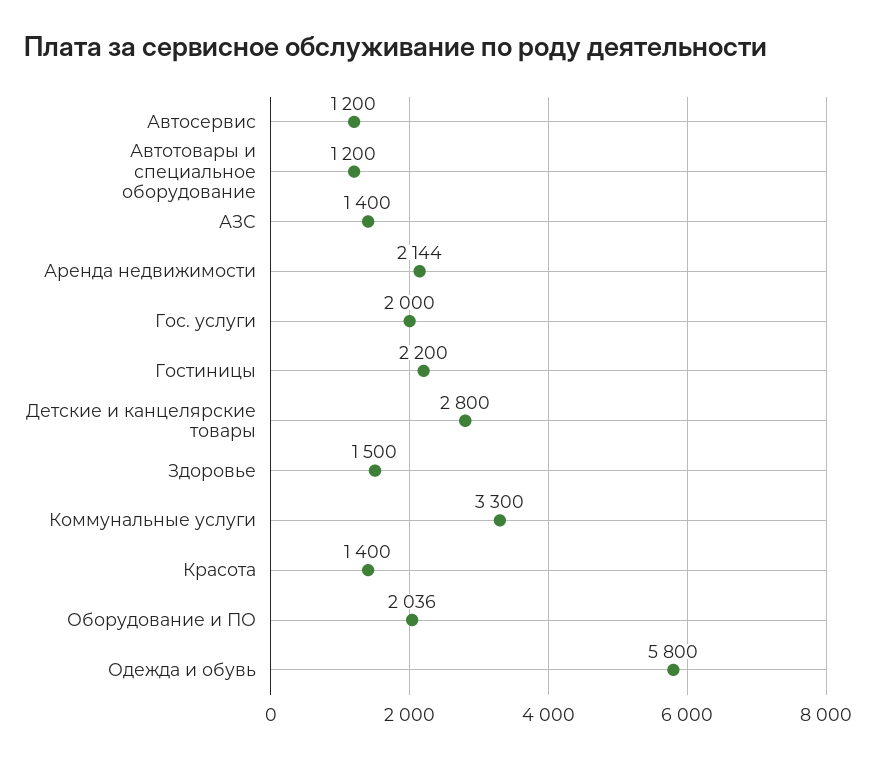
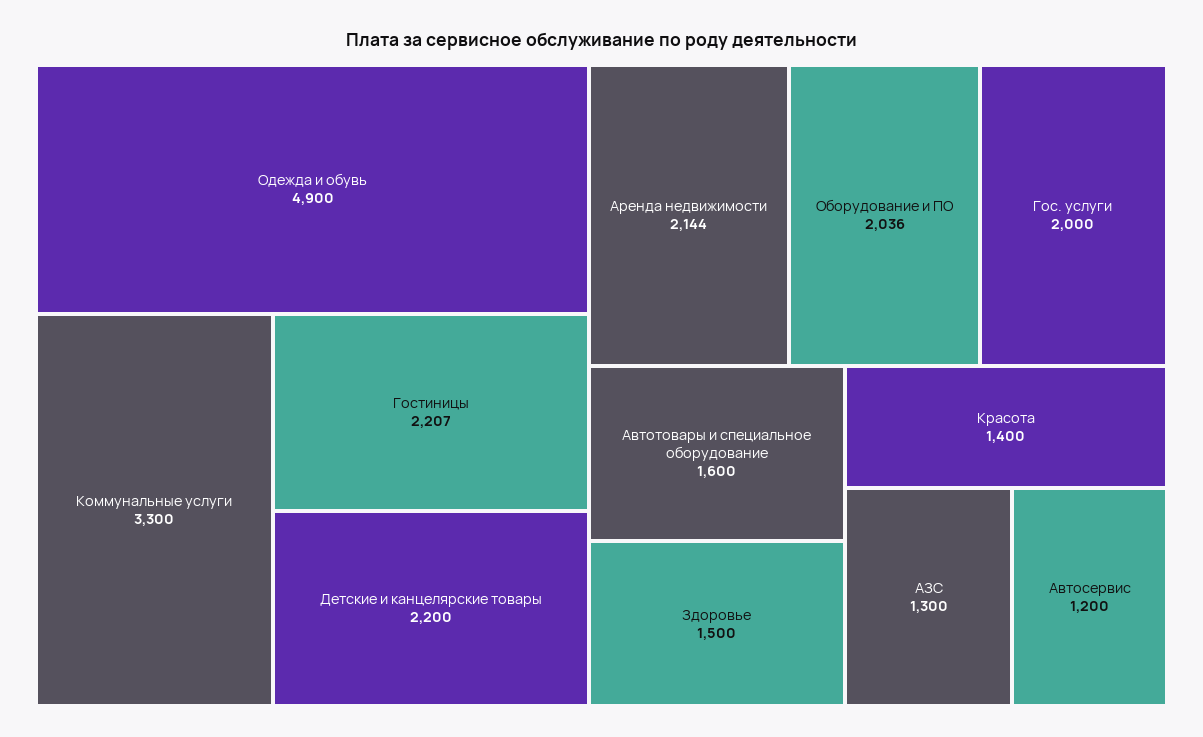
Автотовары и специальное оборудование: 1200 -> 1600
АЗС: 1400 -> 1300
Гостиницы: 2200 -> 2207
Детские и канцелярские товары: 2800 -> 2200
Одежда и обувь: 5800 -> 4900

